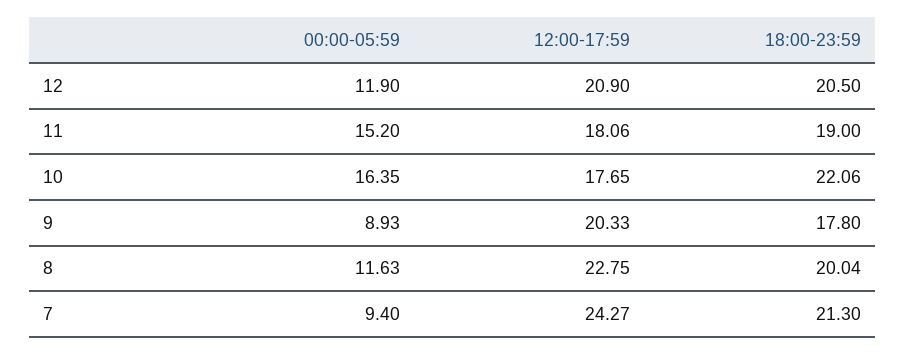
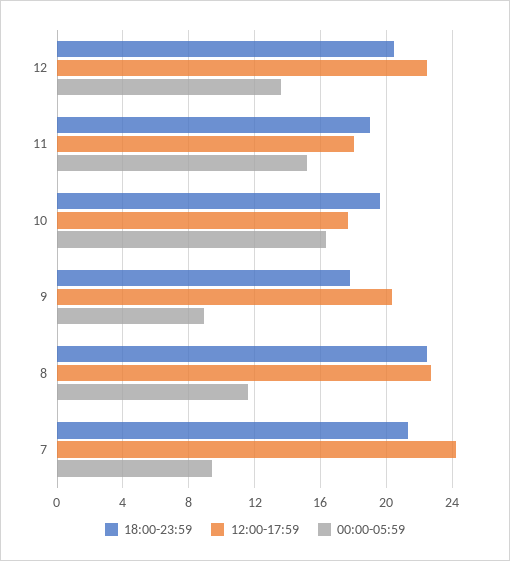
00:00-05:59, 12: 11.9 -> 13.5
12:00-17:59, 12: 20.9 -> 22.5
18:00-23:59, 10: 22.06 -> 19.5
18:00-23:59, 8: 20.04 -> 22.5

